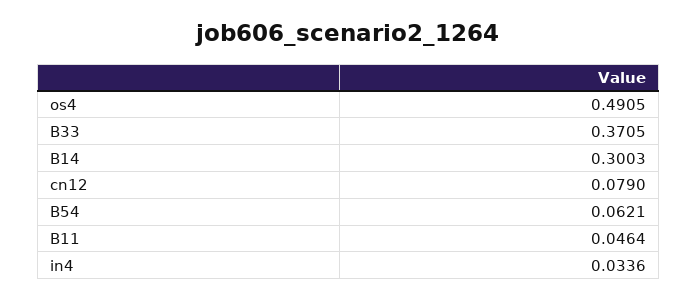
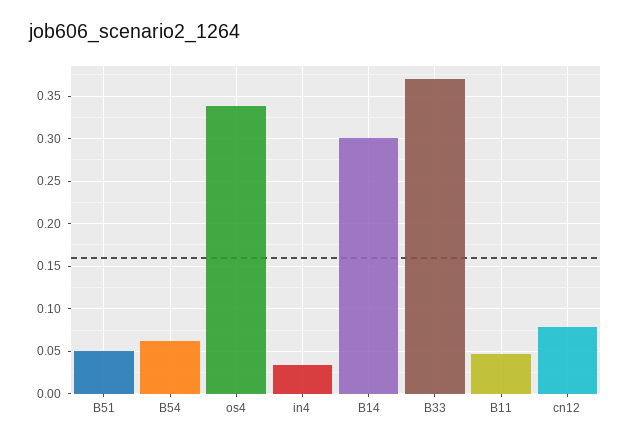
os4: 0.4905 -> 0.34
B51: none -> 0.05

